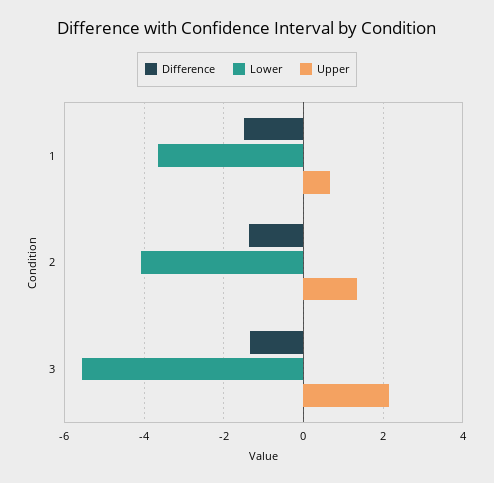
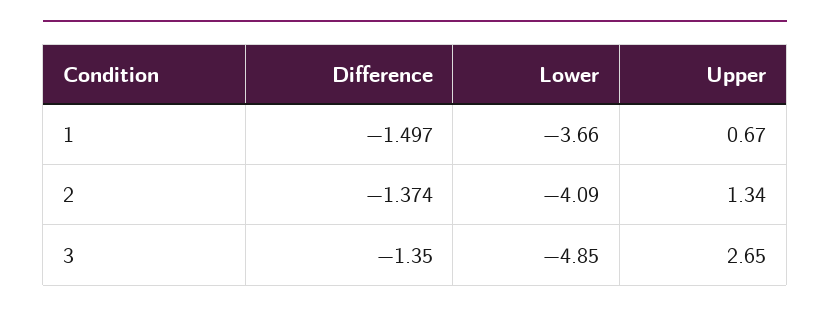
Lower, 3: -5.6 -> -4.85
Upper, 3: 2.2 -> 2.65

